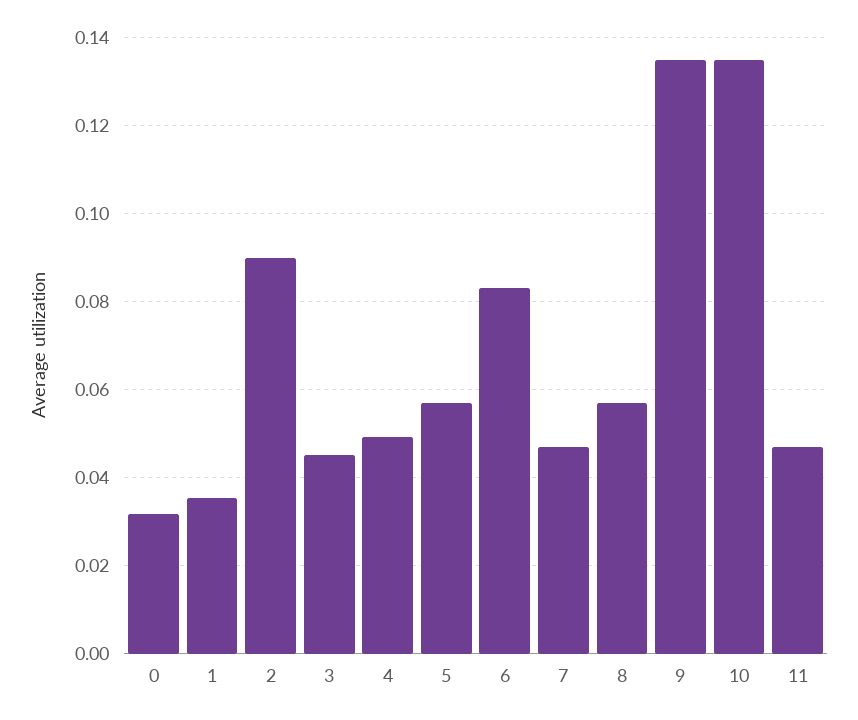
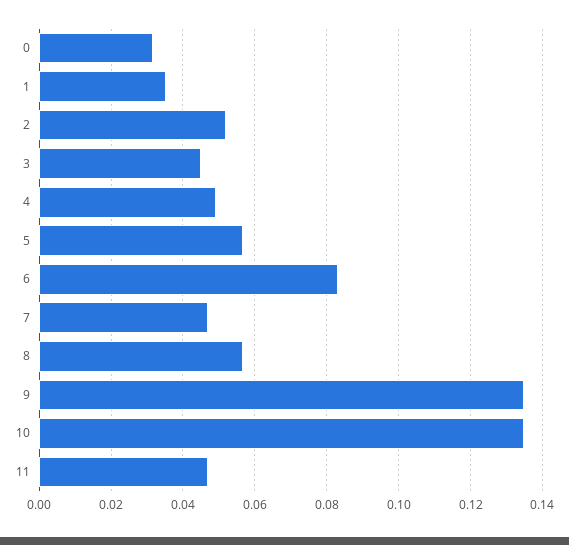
2: 0.09 -> 0.052

